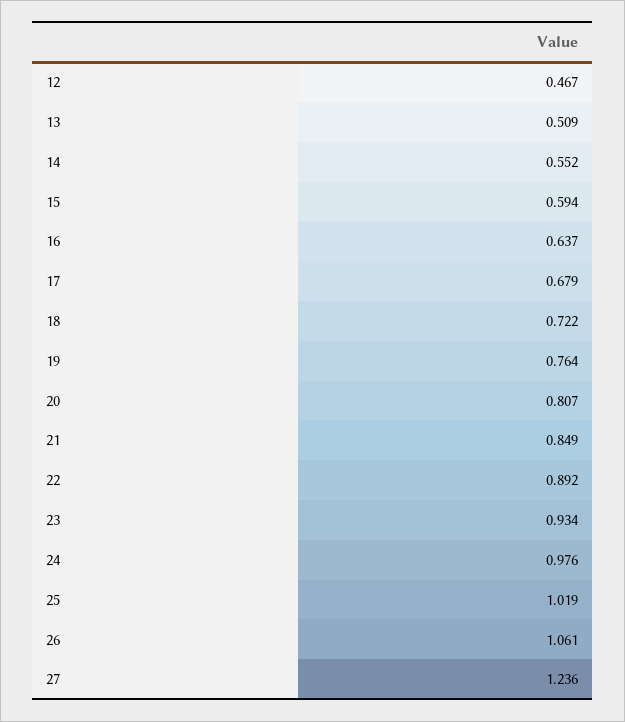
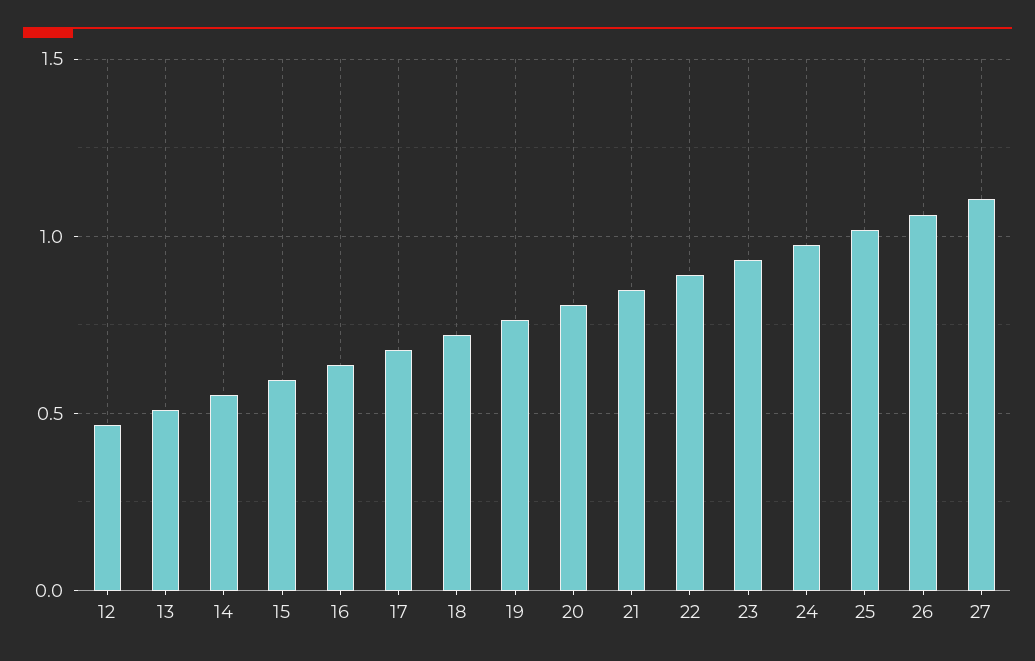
27: 1.236 -> 1.1

